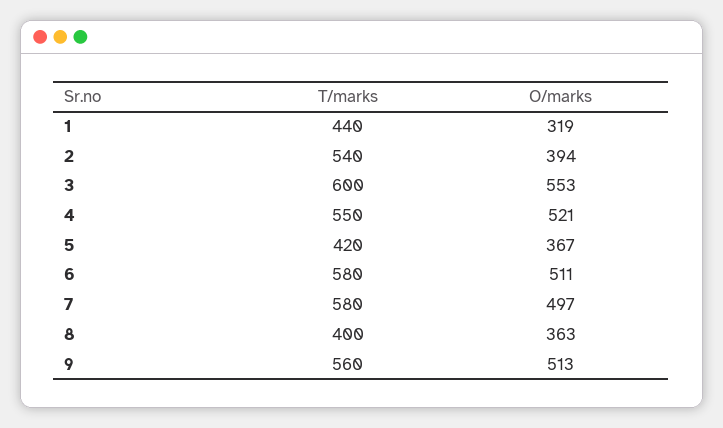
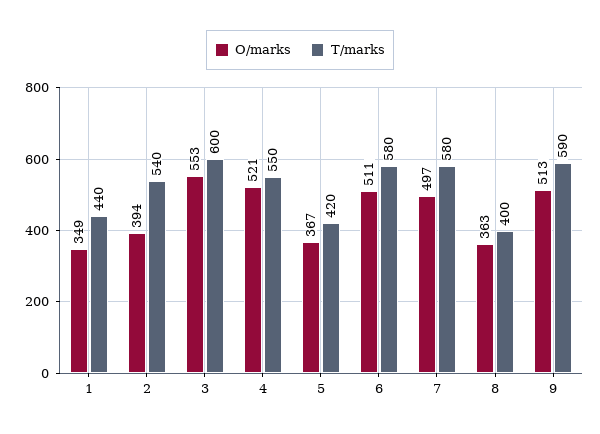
O/marks, 1: 319 -> 349
T/marks, 9: 560 -> 590

